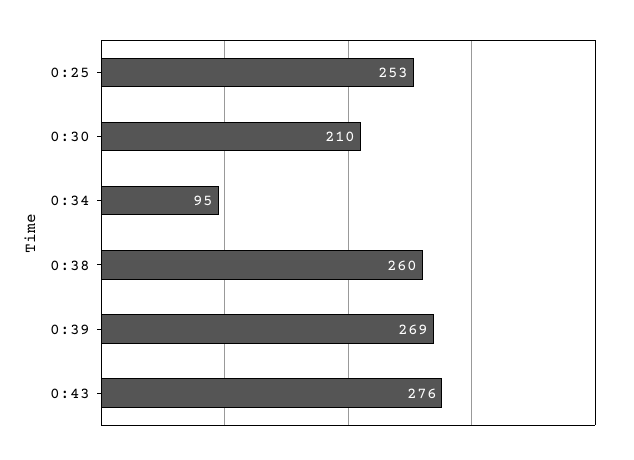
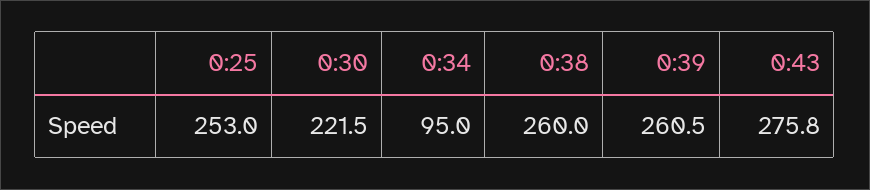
0:30: 210 -> 221.5
0:39: 269 -> 260.5

